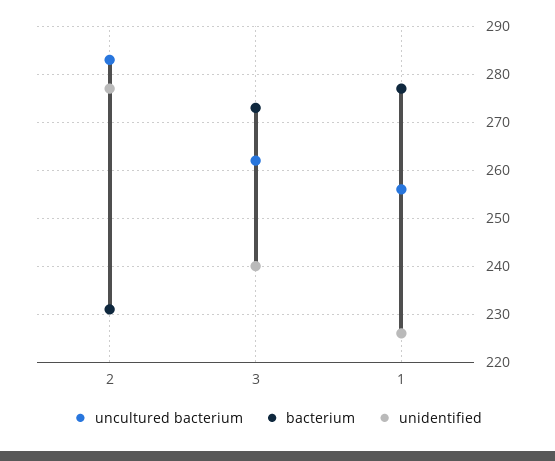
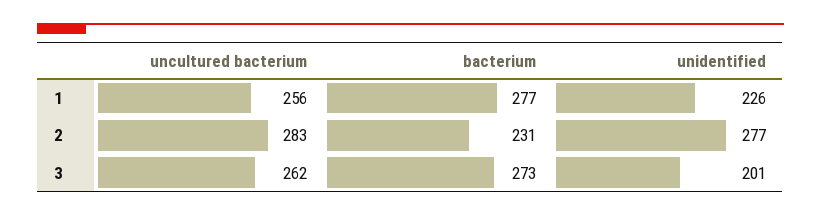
unidentified, 3: 240 -> 201

